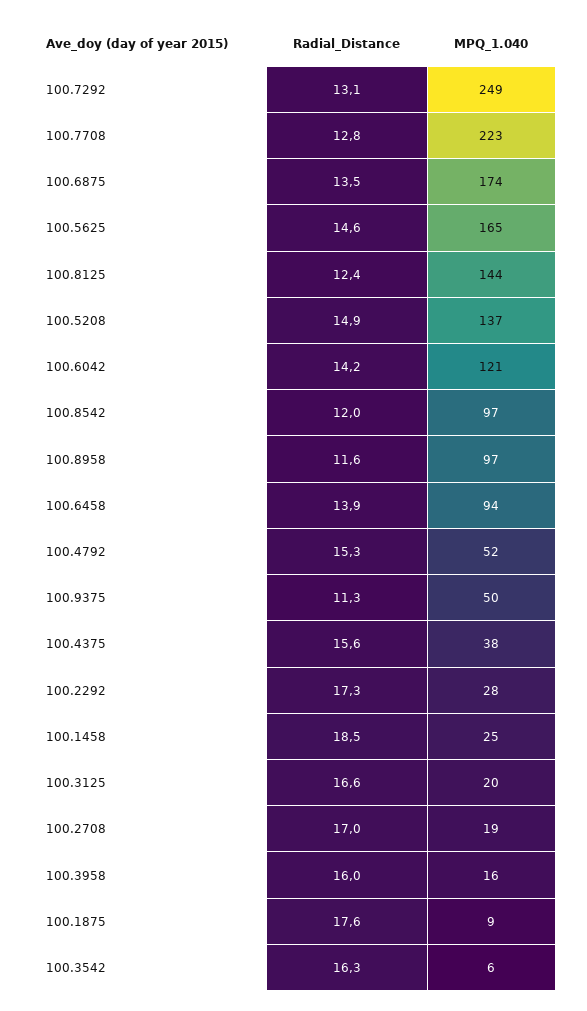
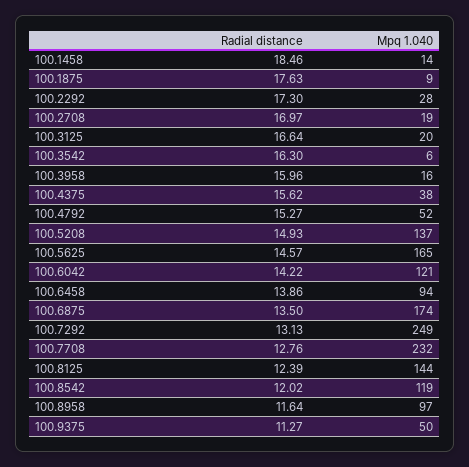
MPQ_1.040, 100.7708: 223 -> 232
MPQ_1.040, 100.8542: 97 -> 119
MPQ_1.040, 100.1458: 25 -> 14

